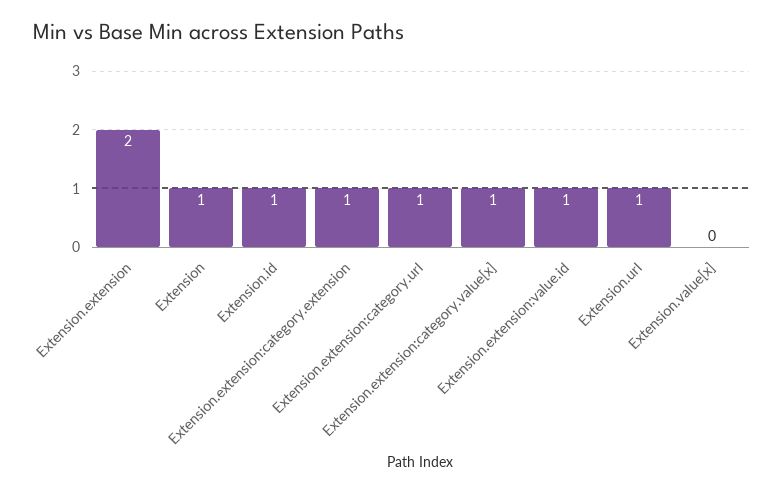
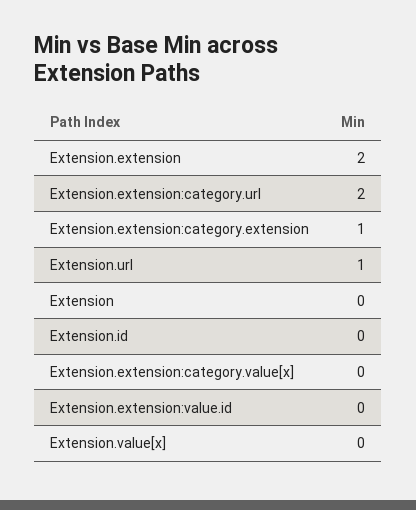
Extension: 1 -> 0
Extension.id: 1 -> 0
Extension.extension:category.url: 1 -> 2
Extension.extension:category.value[x]: 1 -> 0
Extension.extension:value.id: 1 -> 0

